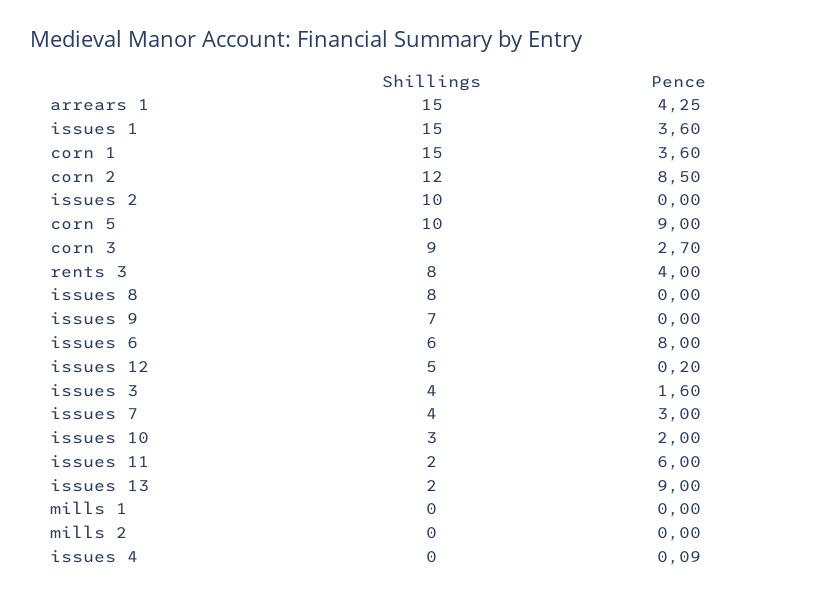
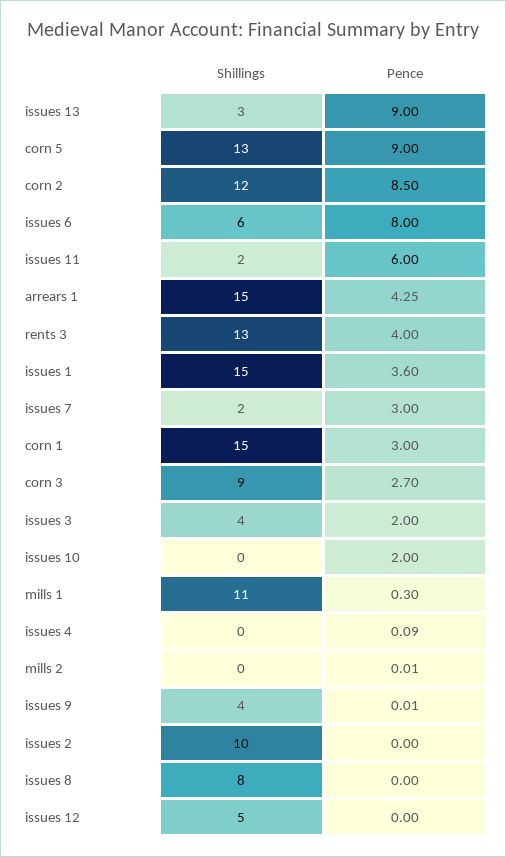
Pence, corn 1: 3.6 -> 3
Shillings, corn 5: 10 -> 13
Shillings, rents 3: 8 -> 13
Shillings, issues 9: 7 -> 4
Pence, issues 9: 0 -> 0.01
Pence, issues 12: 0.2 -> 0
Pence, issues 3: 1.6 -> 2
Shillings, issues 7: 4 -> 2
Shillings, issues 10: 3 -> 0
Shillings, issues 13: 2 -> 3
Shillings, mills 1: 0 -> 11
Pence, mills 1: 0 -> 0.3
Pence, mills 2: 0 -> 0.01

